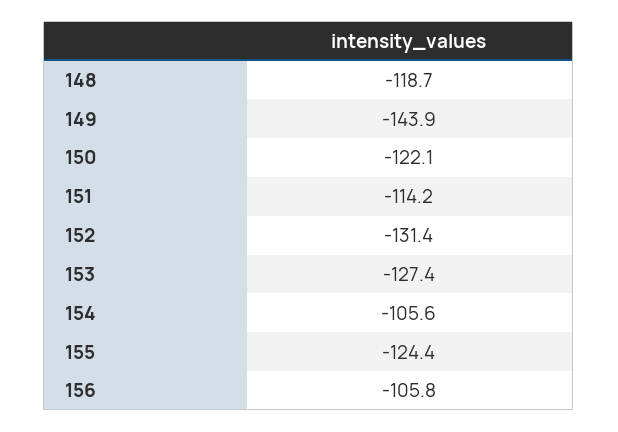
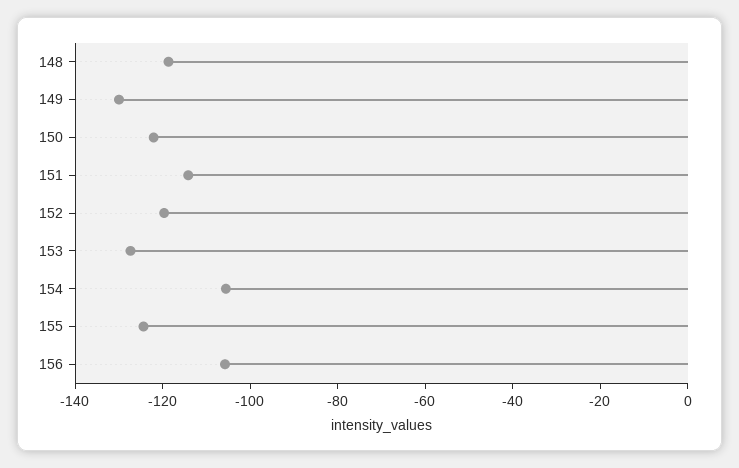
149: -143.9 -> -130
152: -131.4 -> -120

